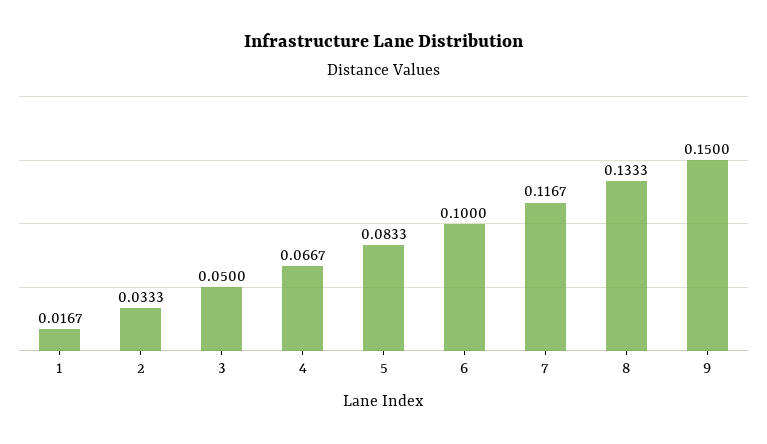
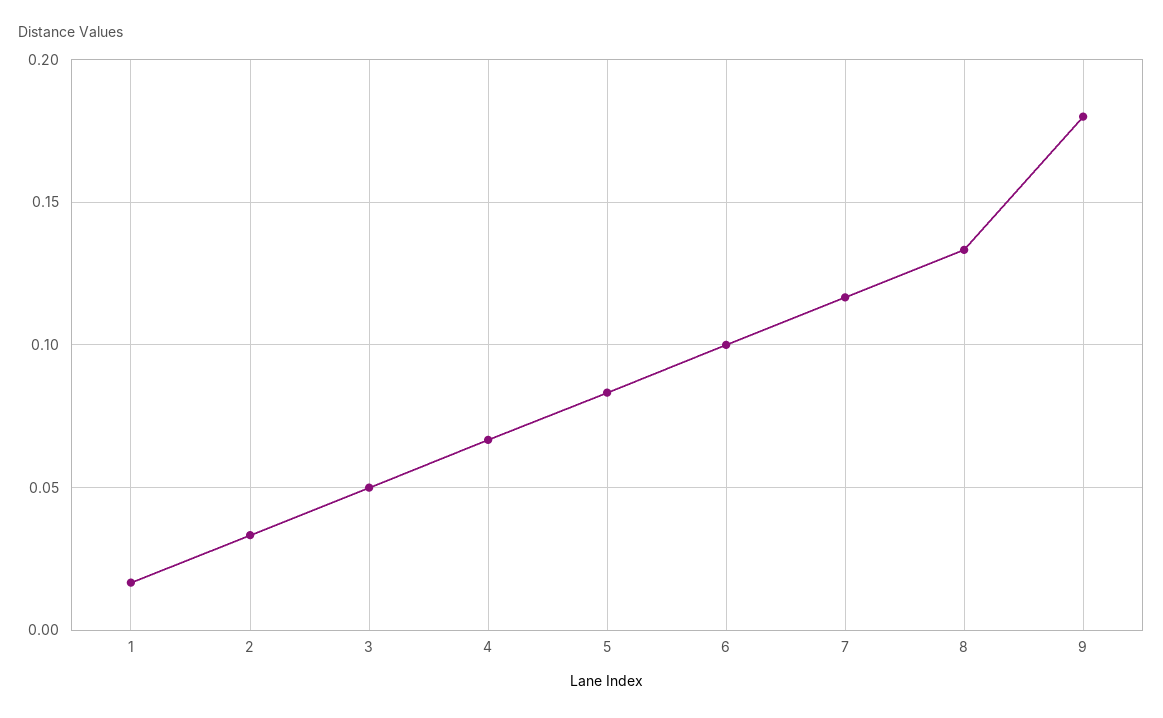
9: 0.15 -> 0.18

